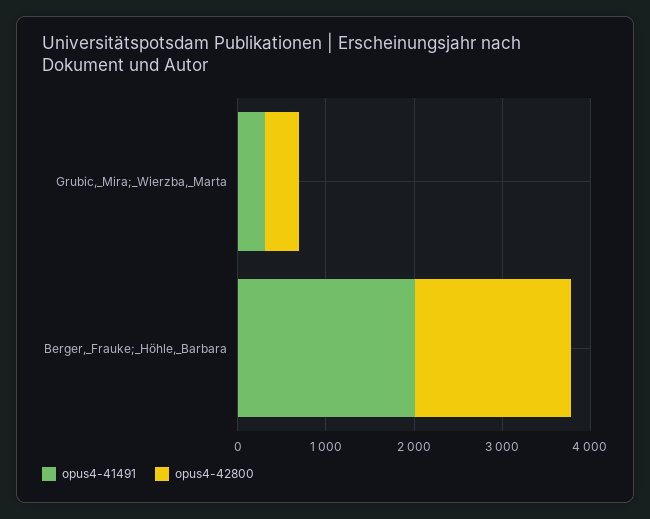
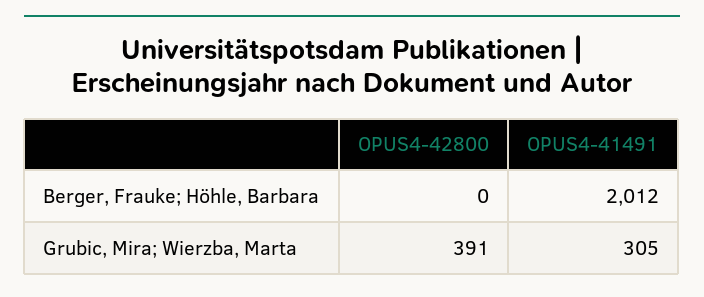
opus4-42800, Berger,_Frauke;_Höhle,_Barbara: 1800 -> 0

